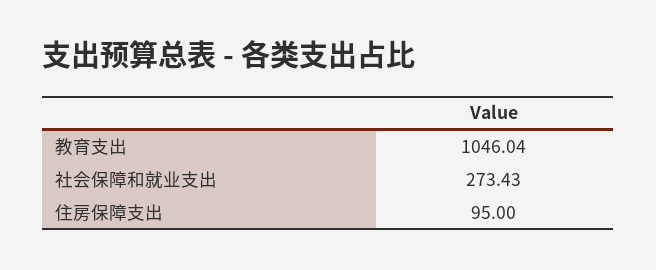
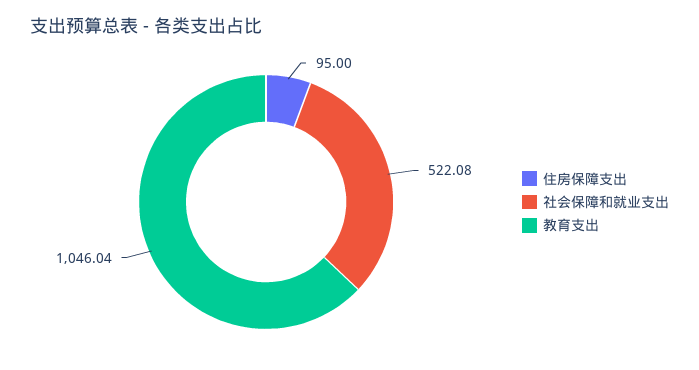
社会保障和就业支出: 273.43 -> 522.08

